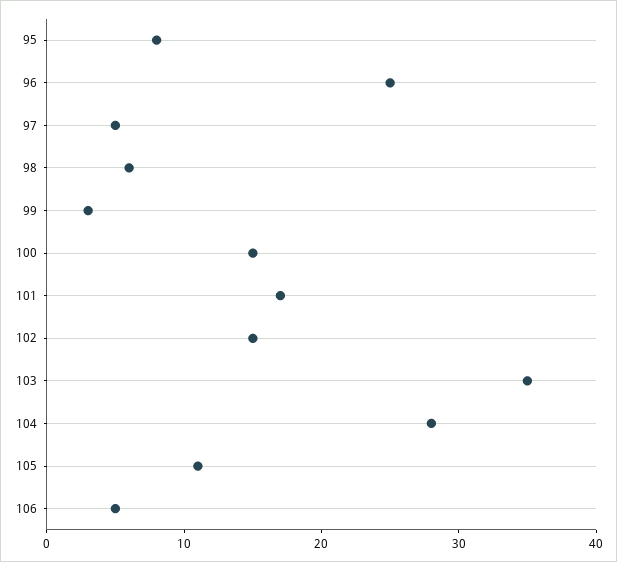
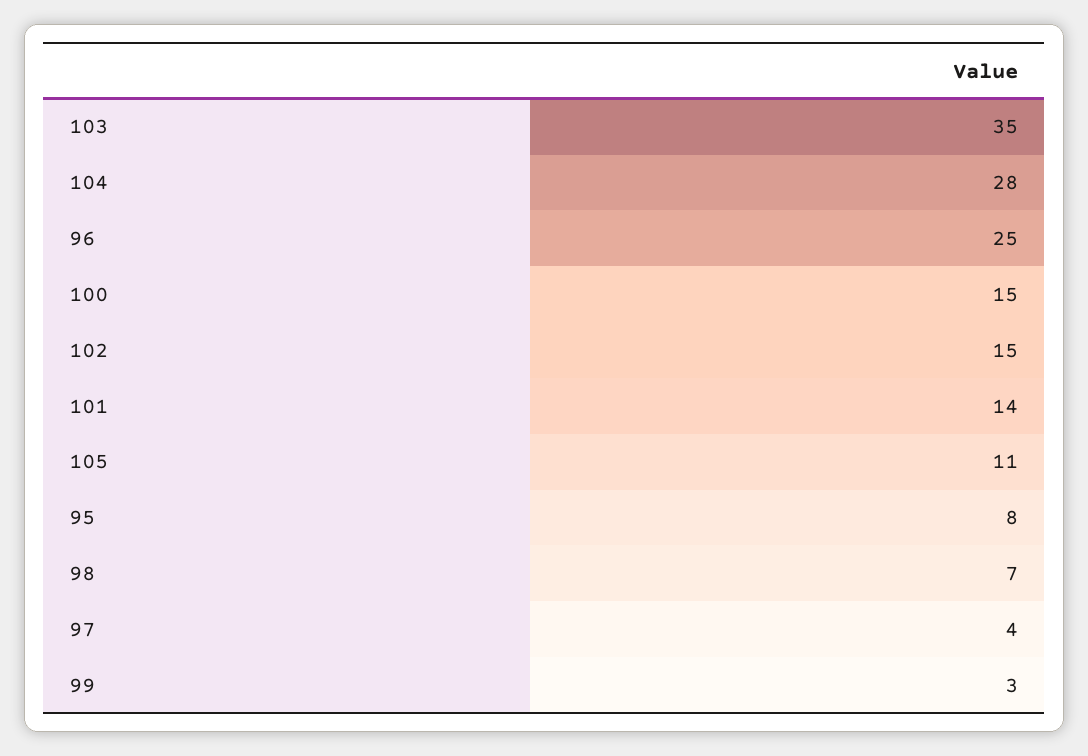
97: 5 -> 4
98: 6 -> 7
101: 17 -> 14
106: 5 -> none

